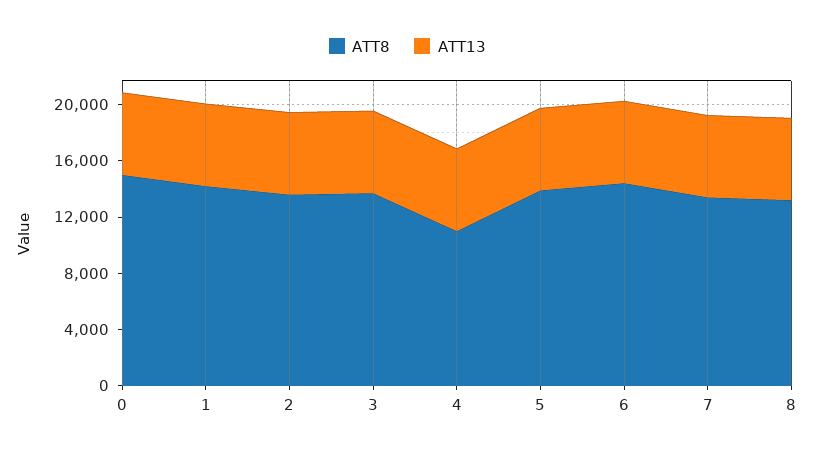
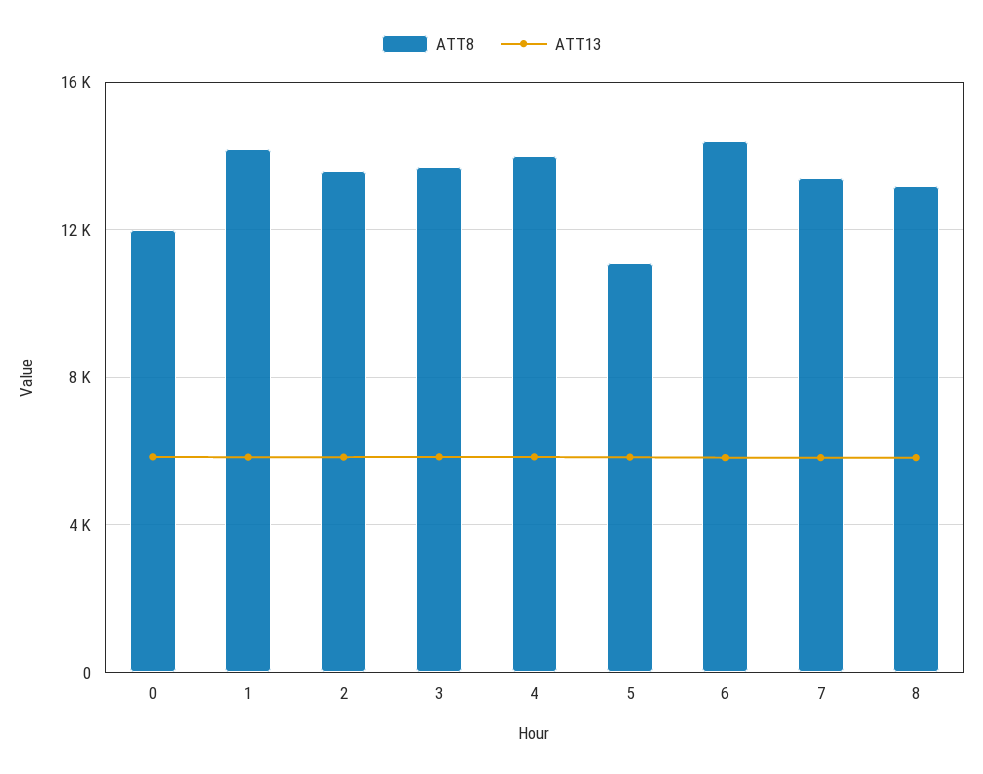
ATT8, 0: 15000 -> 12000
ATT8, 4: 11000 -> 14000
ATT8, 5: 14000 -> 11000

